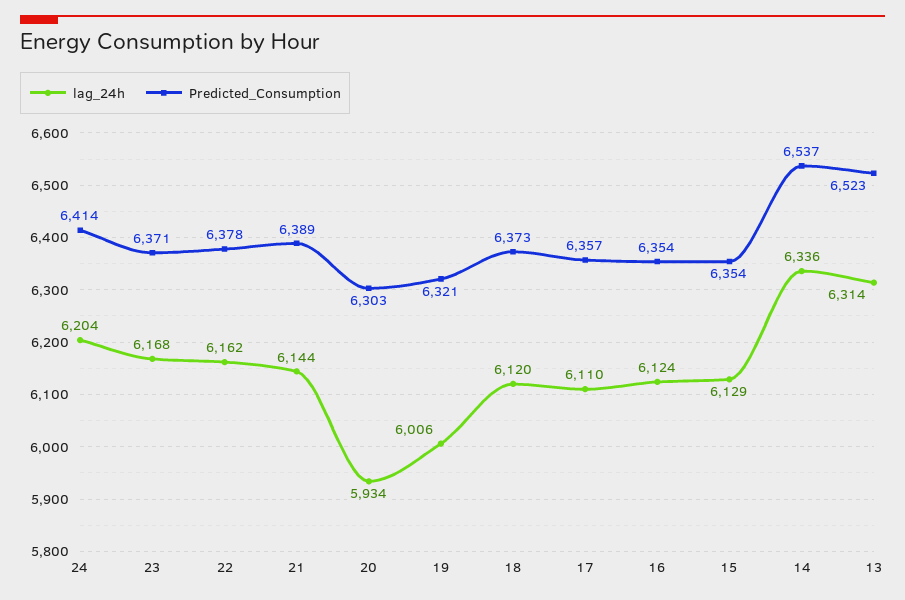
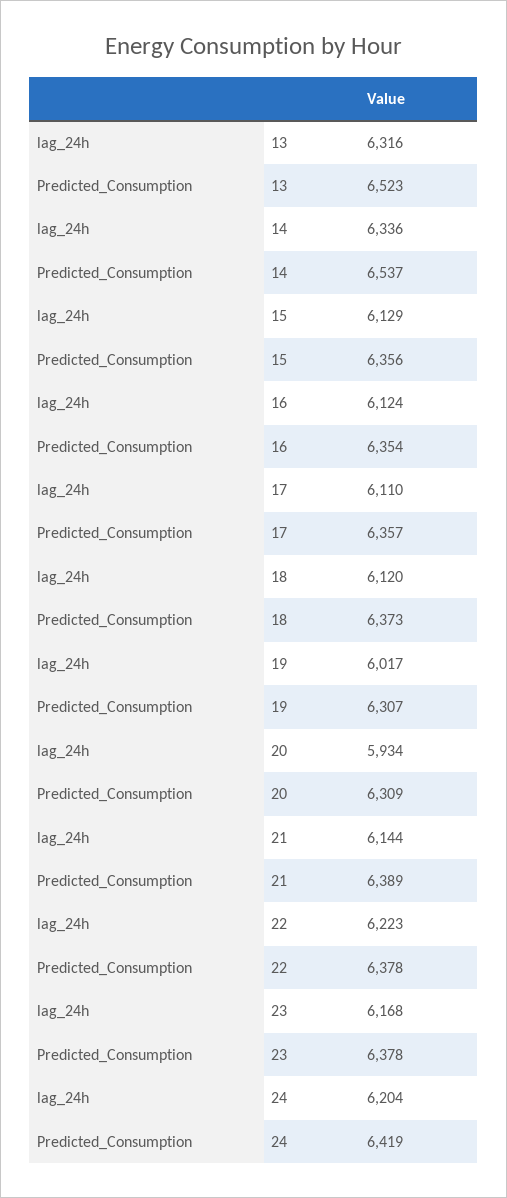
Predicted_Consumption, 24: 6414 -> 6419
Predicted_Consumption, 23: 6371 -> 6378
lag_24h, 22: 6162 -> 6223
Predicted_Consumption, 20: 6303 -> 6309
lag_24h, 19: 6006 -> 6017
Predicted_Consumption, 19: 6321 -> 6307
Predicted_Consumption, 15: 6354 -> 6356
lag_24h, 13: 6314 -> 6316

